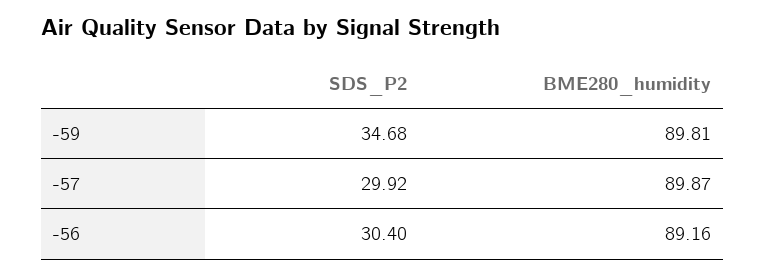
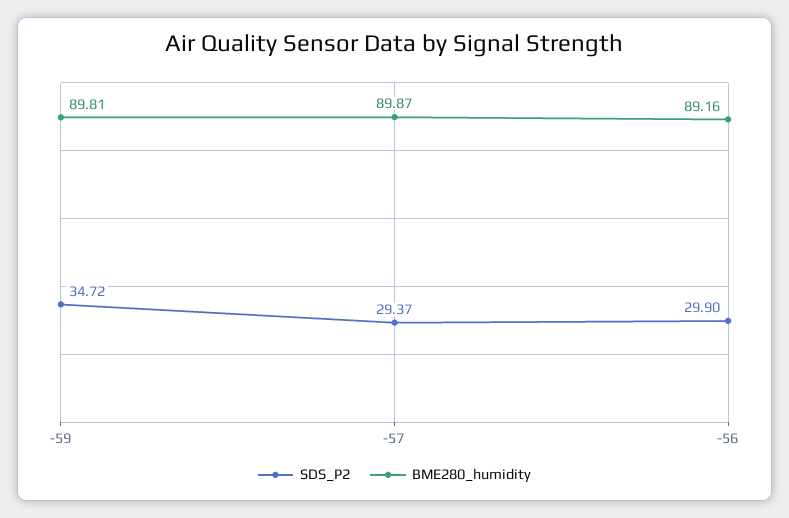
SDS_P2, -59: 34.68 -> 34.72
SDS_P2, -57: 29.92 -> 29.37
SDS_P2, -56: 30.4 -> 29.9

